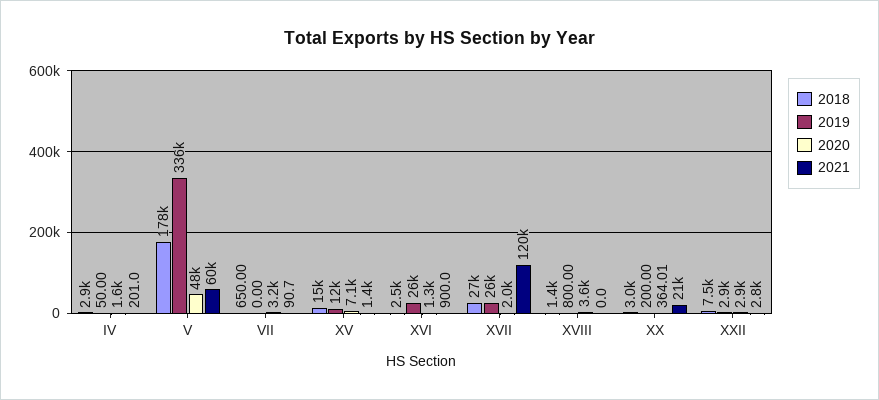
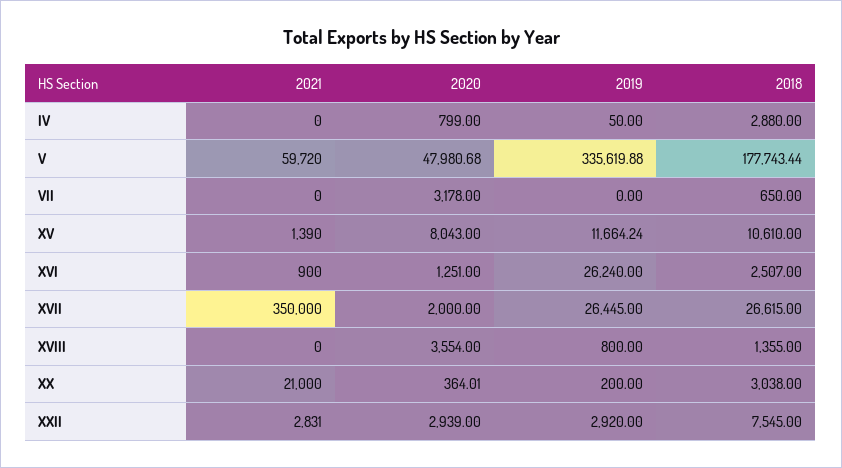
2020, IV: 1600 -> 799
2021, IV: 201 -> 0
2021, VII: 90.7 -> 0
2018, XV: 15000 -> 10610
2020, XV: 7100 -> 8043
2021, XVII: 120000 -> 350000

